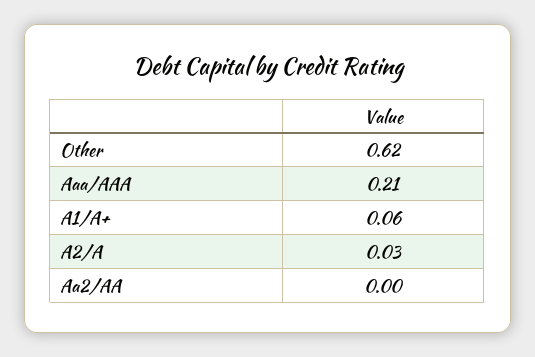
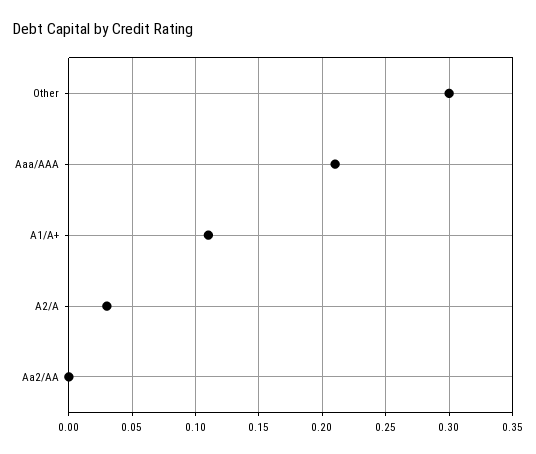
Other: 0.62 -> 0.3
A1/A+: 0.06 -> 0.11

